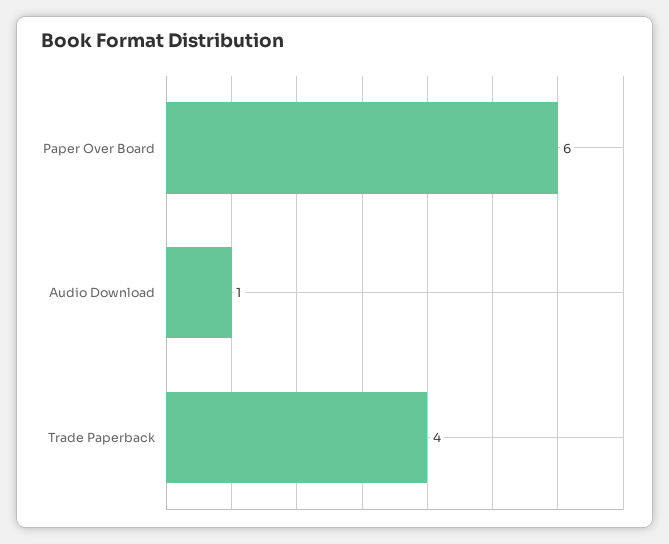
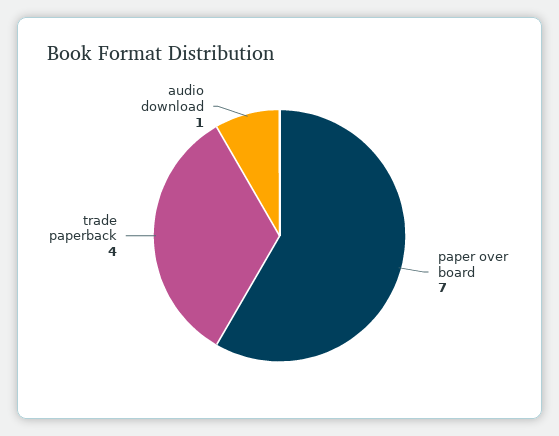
Paper Over Board: 6 -> 7

